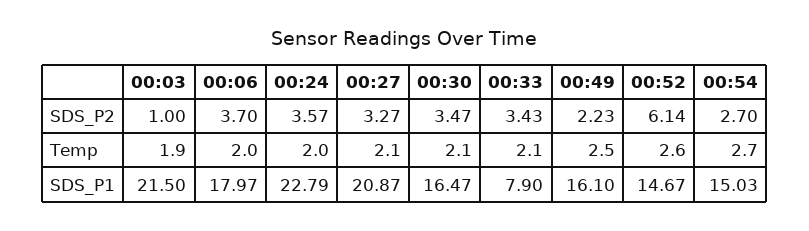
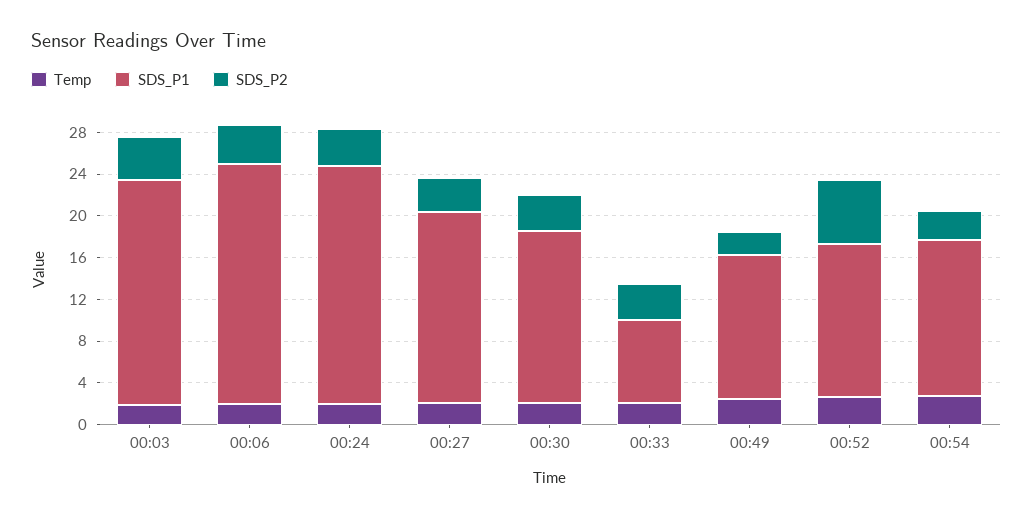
SDS_P2, 00:03: 1 -> 4
SDS_P1, 00:06: 17.97 -> 23
SDS_P1, 00:27: 20.87 -> 18
SDS_P1, 00:49: 16.1 -> 14

